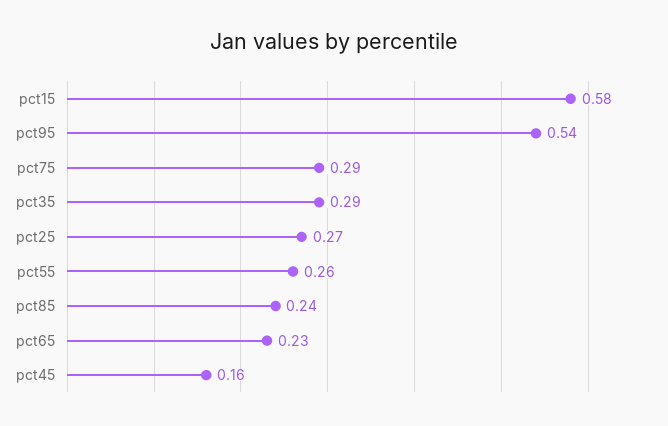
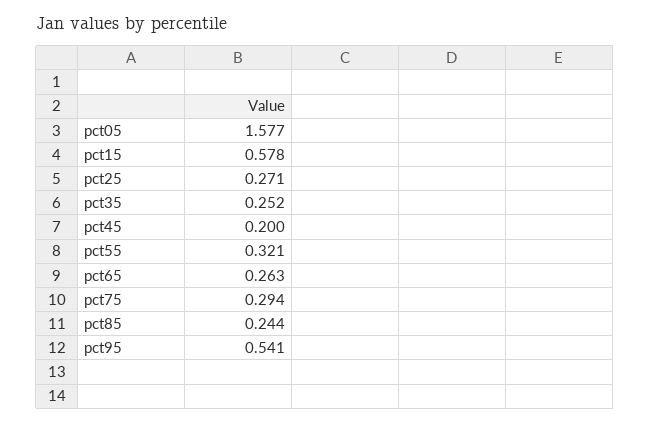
pct35: 0.29 -> 0.252
pct55: 0.26 -> 0.321
pct65: 0.23 -> 0.263
pct45: 0.16 -> 0.2
pct05: none -> 1.577

